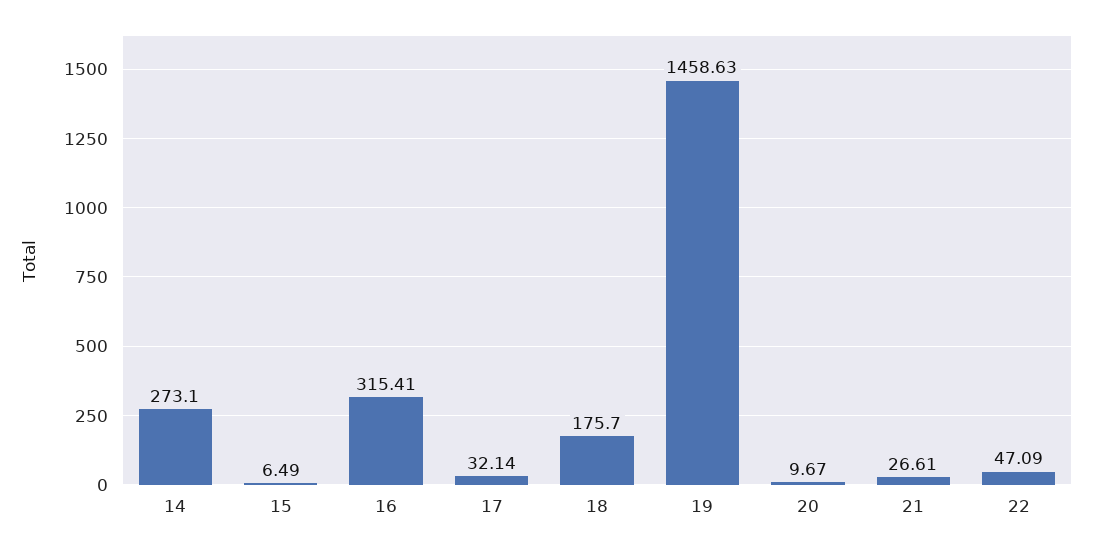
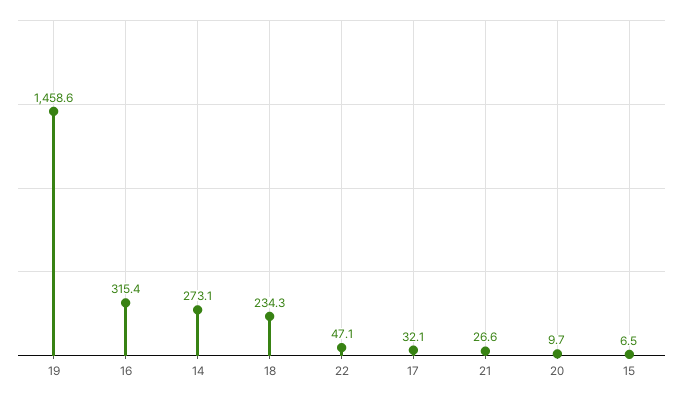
18: 175.7 -> 234.3

